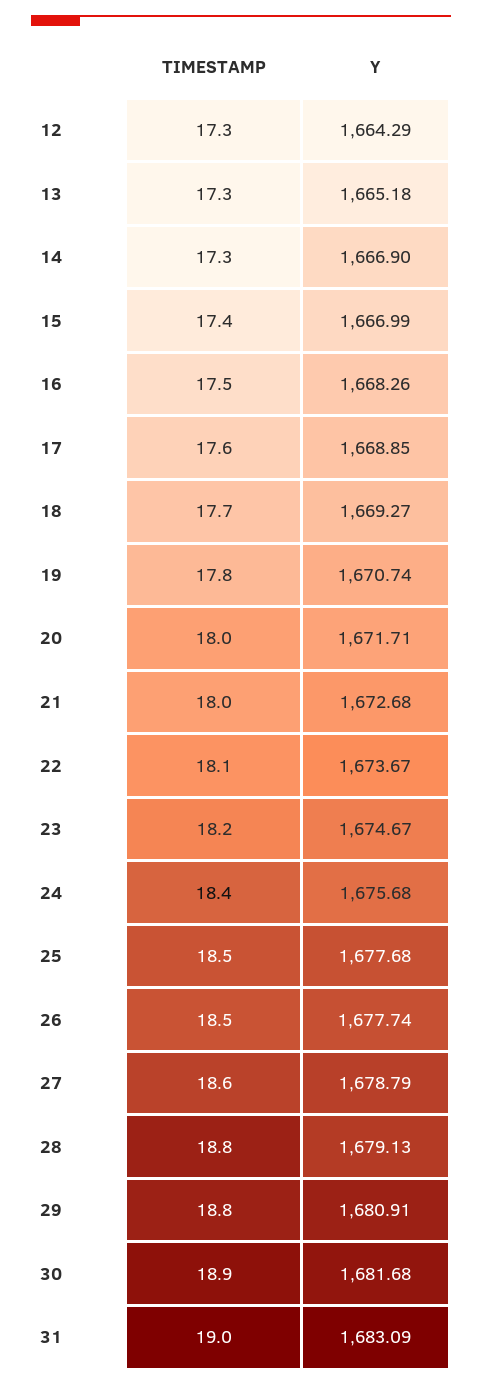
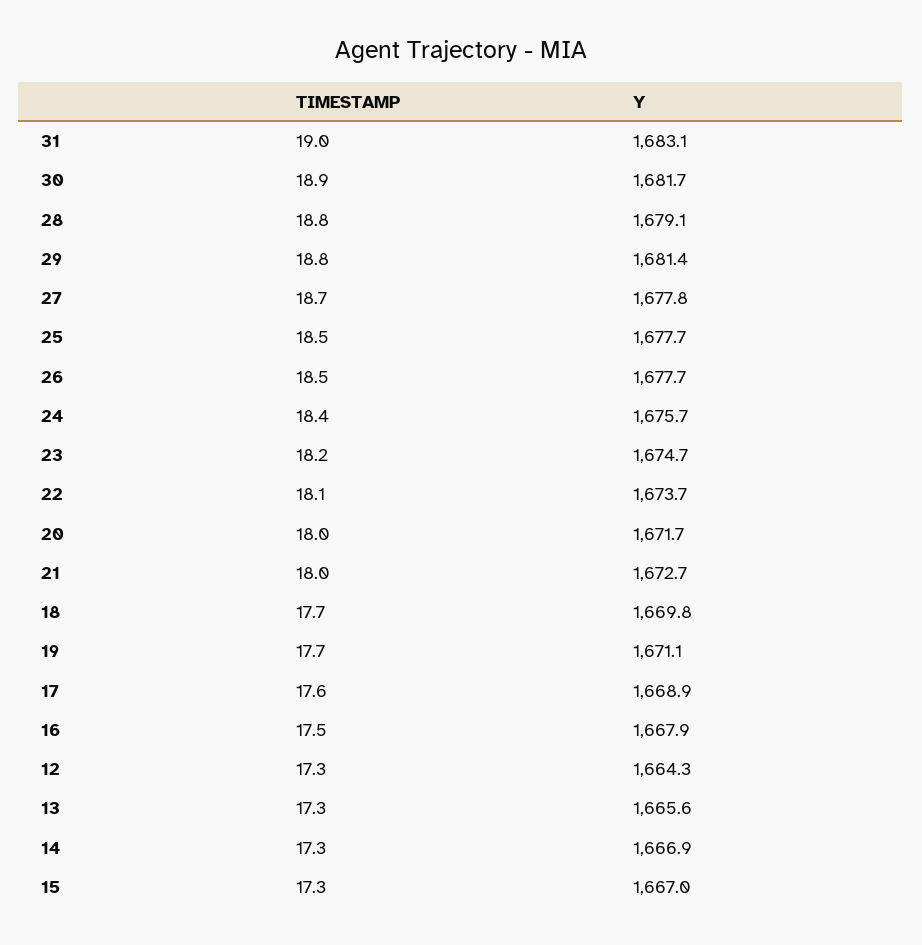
Y, 13: 1665.18 -> 1665.6
TIMESTAMP, 15: 17.4 -> 17.3
Y, 16: 1668.26 -> 1667.9
Y, 18: 1669.27 -> 1669.8
TIMESTAMP, 19: 17.8 -> 17.7
Y, 19: 1670.74 -> 1671.1
TIMESTAMP, 27: 18.6 -> 18.7
Y, 27: 1678.79 -> 1677.8
Y, 29: 1680.91 -> 1681.4

